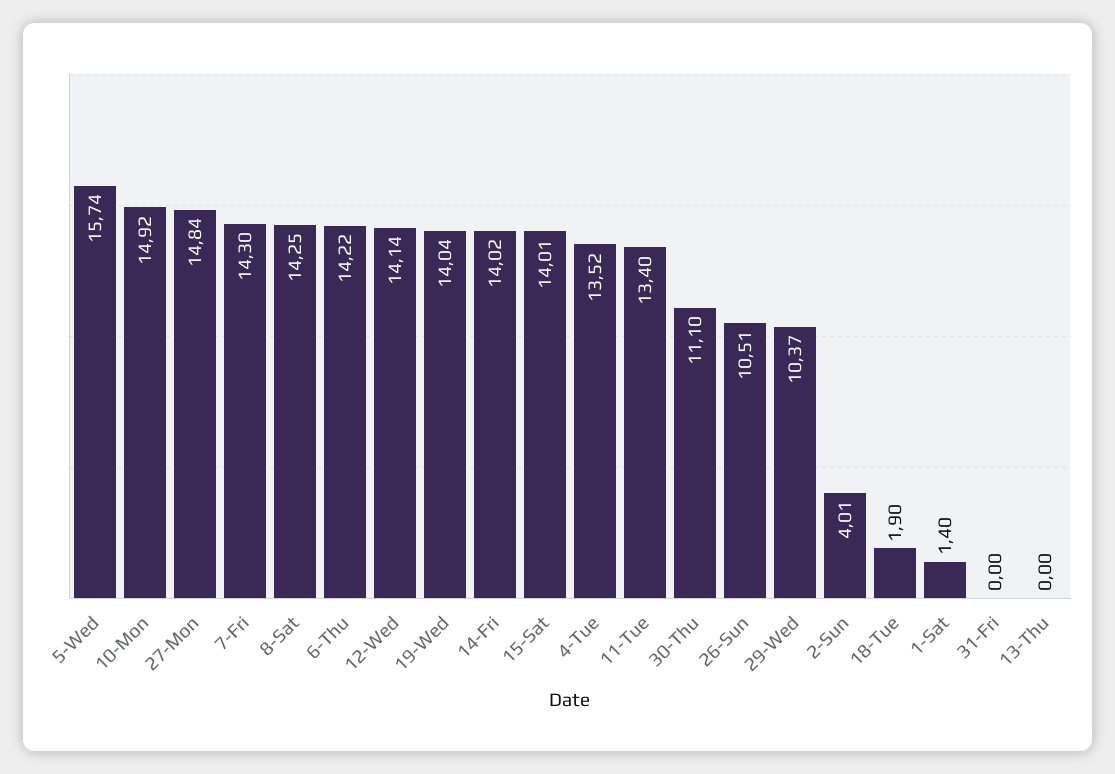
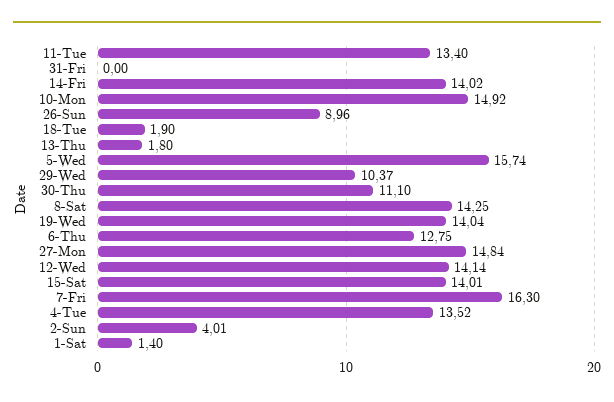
7-Fri: 14.3 -> 16.3
6-Thu: 14.22 -> 12.75
26-Sun: 10.51 -> 8.96
13-Thu: 0 -> 1.8

